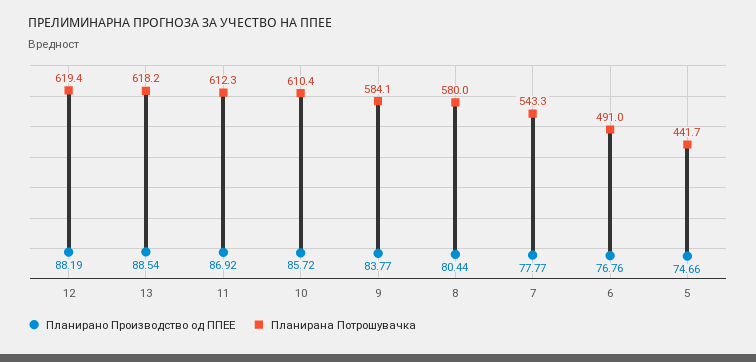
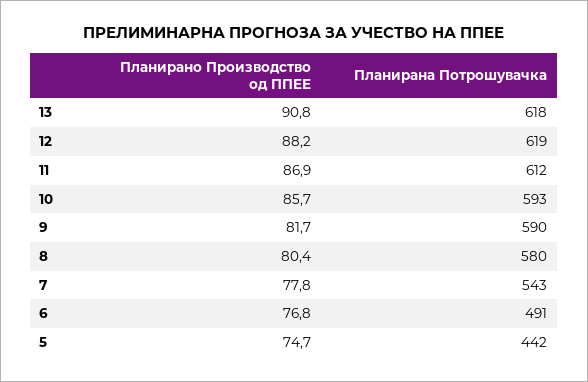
Планирано Производство од ППЕЕ, 13: 88.54 -> 90.8
Планирана Потрошувачка, 10: 610.4 -> 593
Планирано Производство од ППЕЕ, 9: 83.77 -> 81.7
Планирана Потрошувачка, 9: 584.1 -> 590

